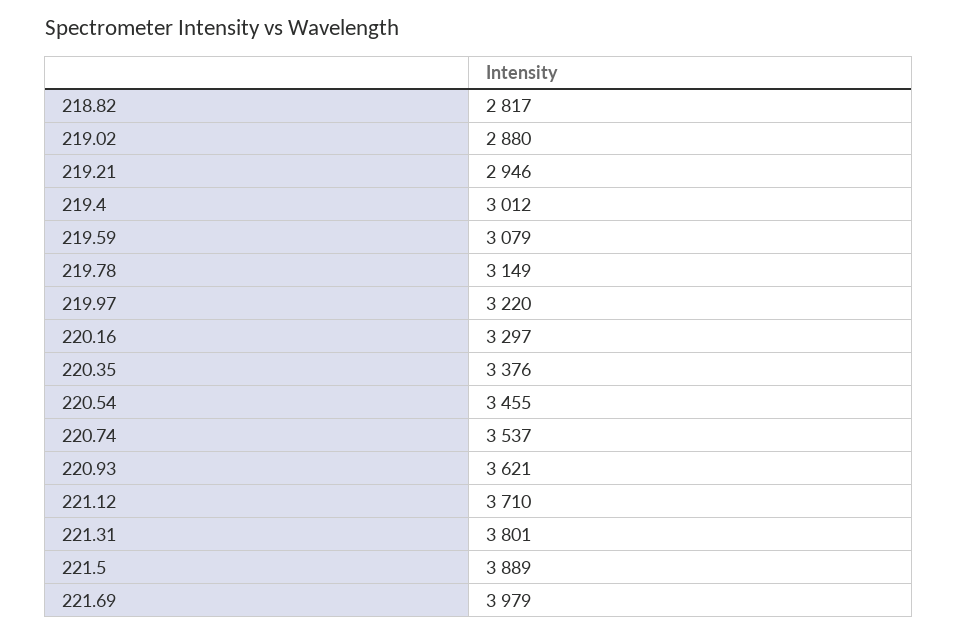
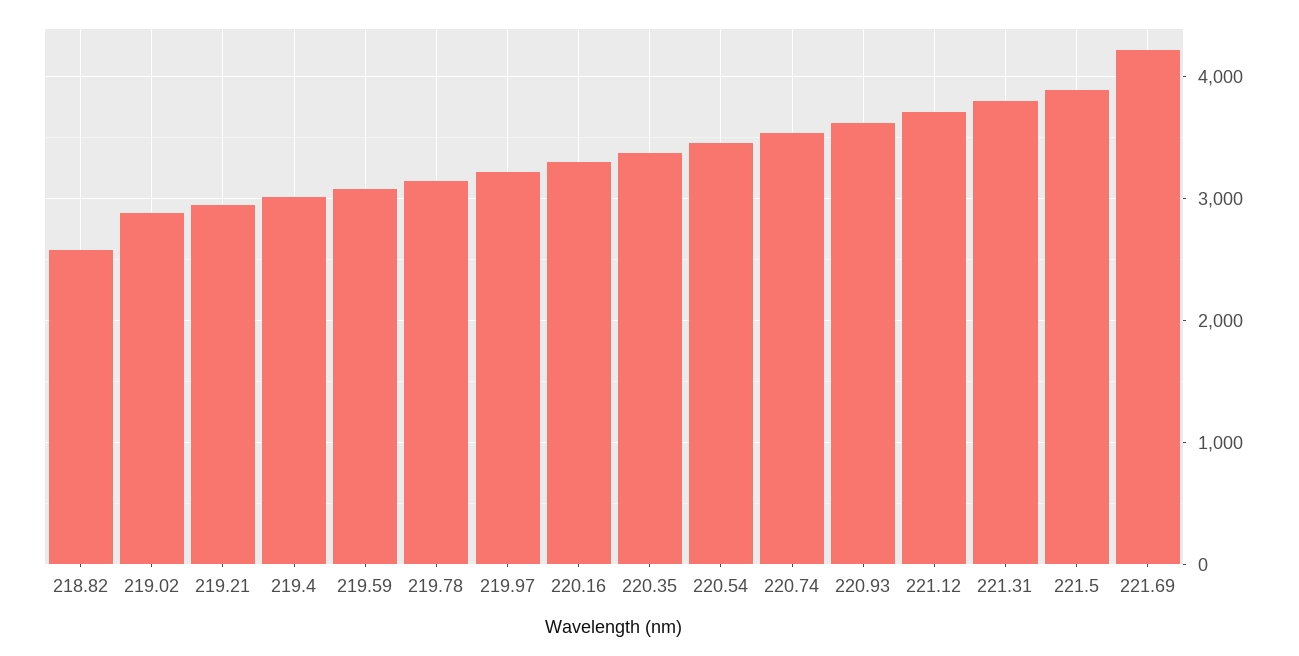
218.82: 2817 -> 2600
221.69: 3979 -> 4200

